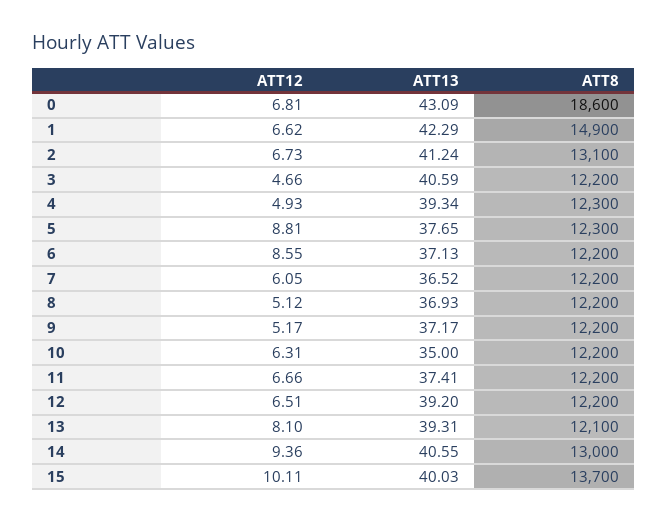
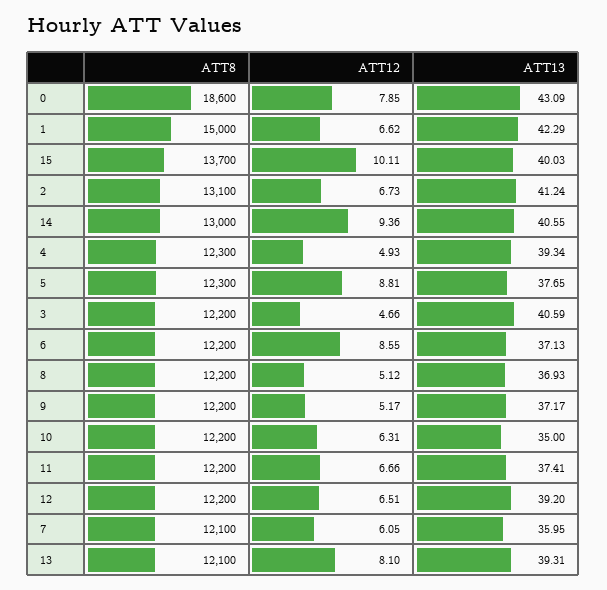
ATT12, 0: 6.81 -> 7.85
ATT8, 1: 14900 -> 15000
ATT13, 7: 36.52 -> 35.95
ATT8, 7: 12200 -> 12100

